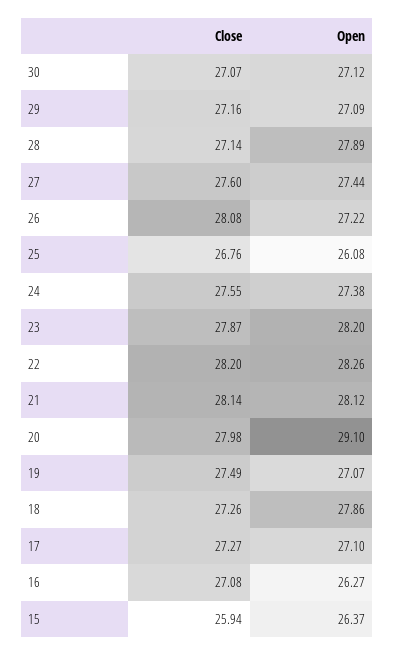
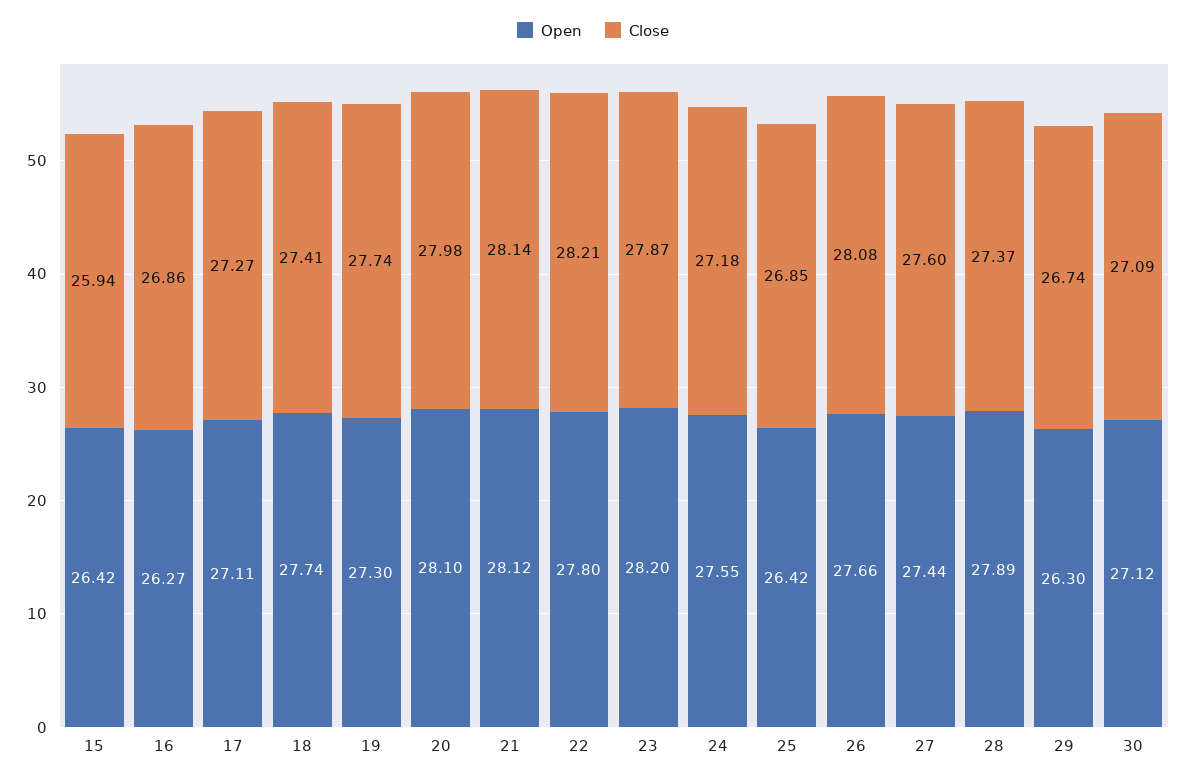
Close, 30: 27.07 -> 27.09
Close, 29: 27.16 -> 26.74
Open, 29: 27.09 -> 26.3
Close, 28: 27.14 -> 27.37
Open, 26: 27.22 -> 27.66
Close, 25: 26.76 -> 26.85
Open, 25: 26.08 -> 26.42
Close, 24: 27.55 -> 27.18
Open, 24: 27.38 -> 27.55
Close, 22: 28.2 -> 28.21
Open, 22: 28.26 -> 27.8
Open, 20: 29.1 -> 28.1
Close, 19: 27.49 -> 27.74
Open, 19: 27.07 -> 27.3
Close, 18: 27.26 -> 27.41
Open, 18: 27.86 -> 27.74
Open, 17: 27.1 -> 27.11
Close, 16: 27.08 -> 26.86
Open, 15: 26.37 -> 26.42

